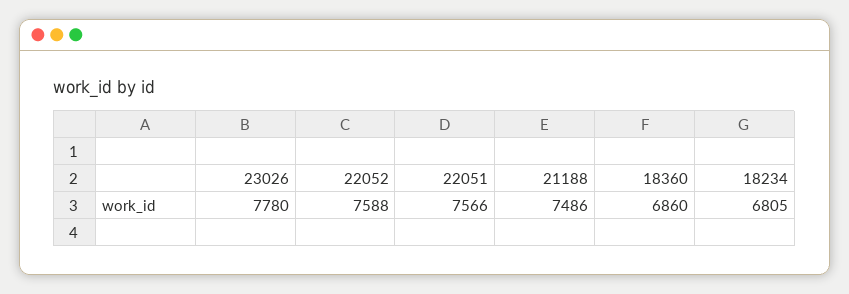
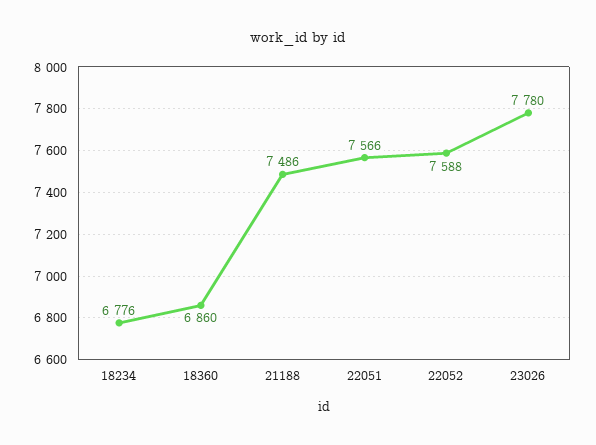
18234: 6805 -> 6776

